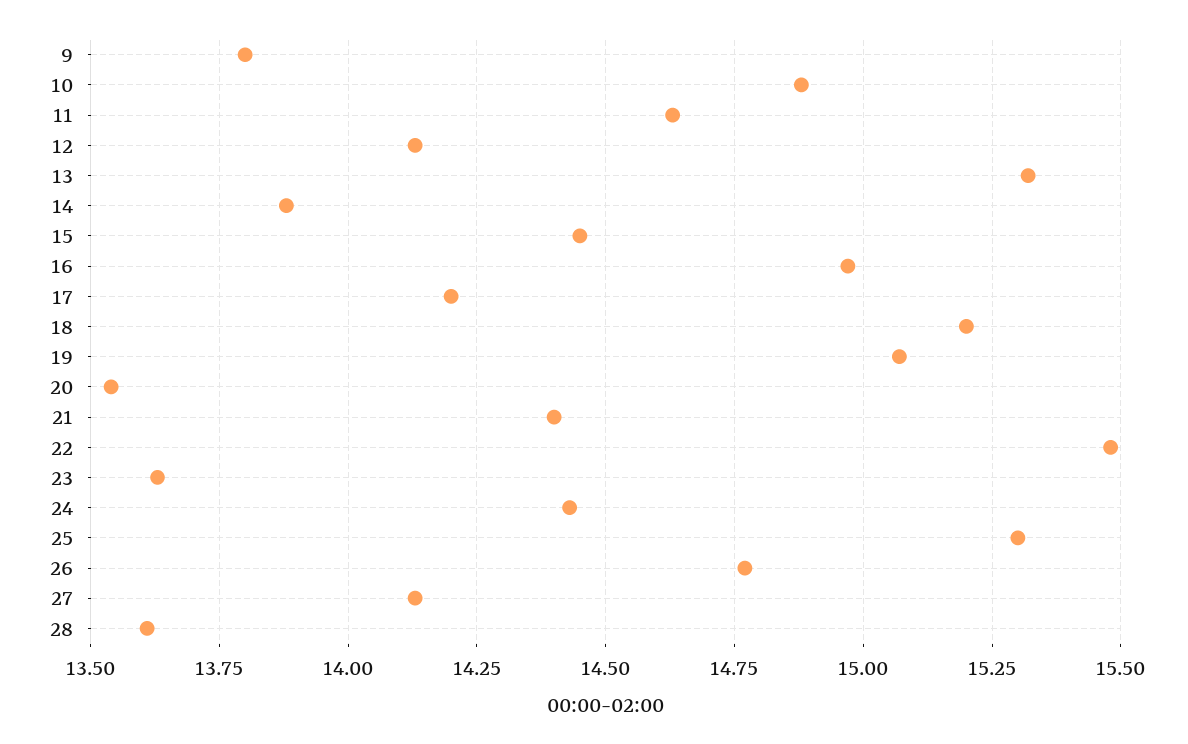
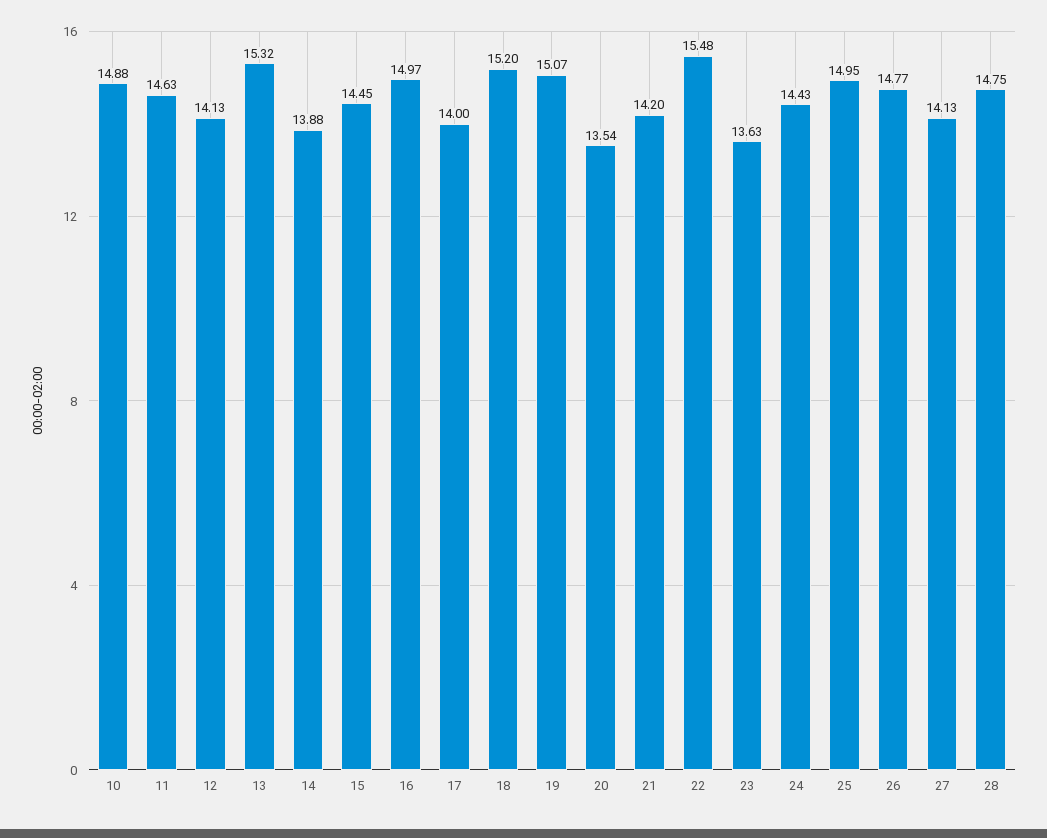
9: 13.8 -> none
17: 14.2 -> 14
21: 14.4 -> 14.2
25: 15.3 -> 14.95
28: 13.6 -> 14.75

